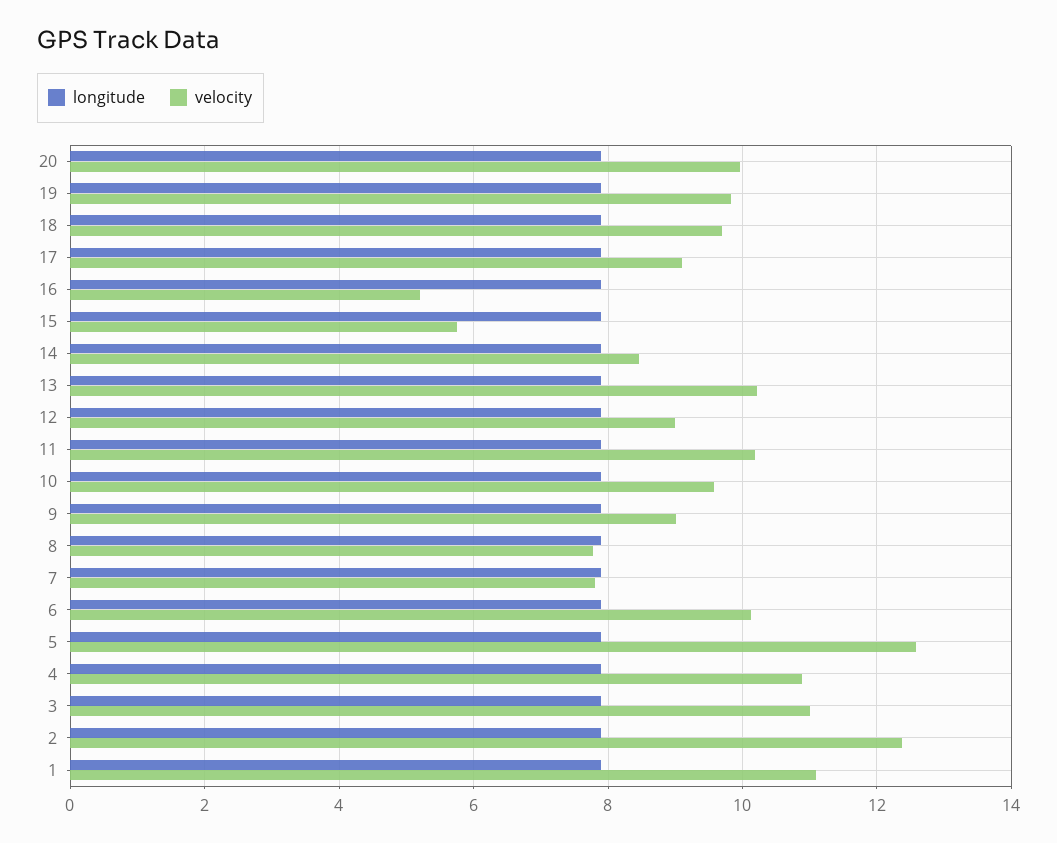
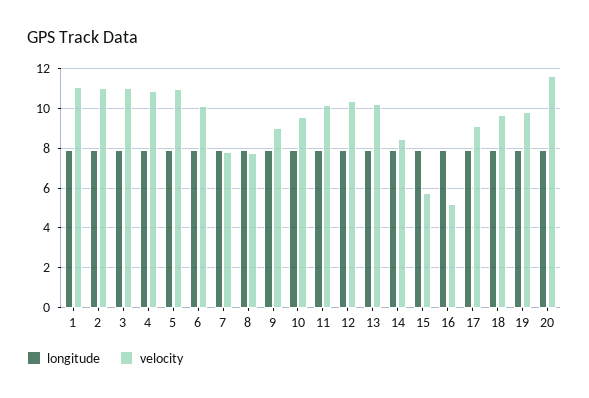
velocity, 20: 10 -> 11.5
velocity, 12: 9 -> 10.5
velocity, 5: 12.6 -> 11
velocity, 2: 12.4 -> 11

